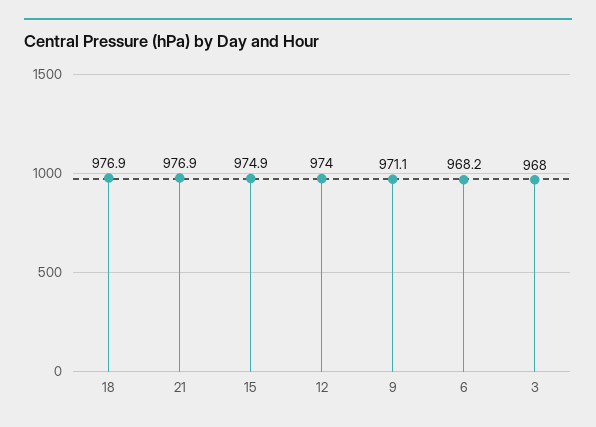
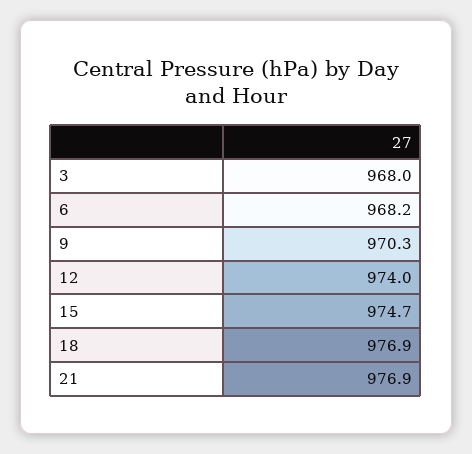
15: 974.9 -> 974.7
9: 971.1 -> 970.3

